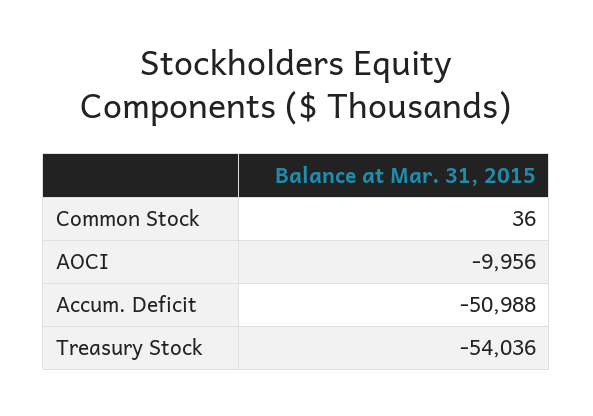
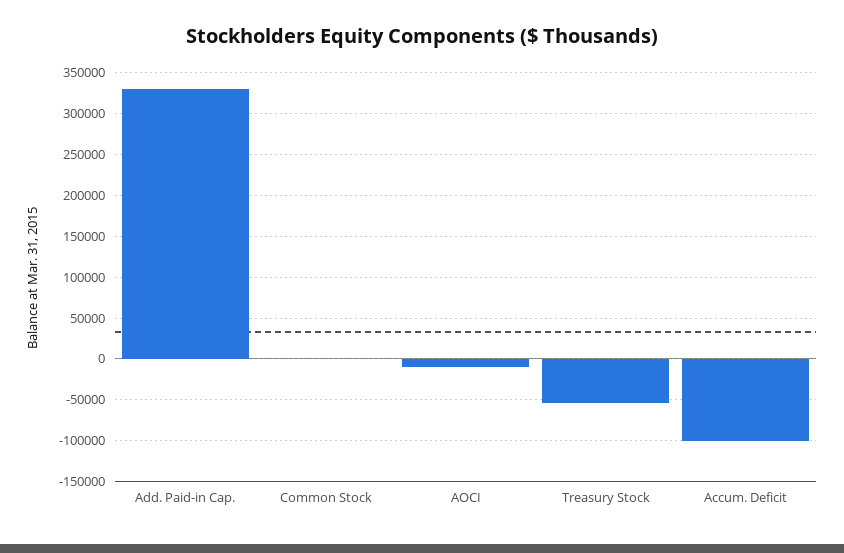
Accum. Deficit: -50988 -> -100000
Add. Paid-in Cap.: none -> 330000

